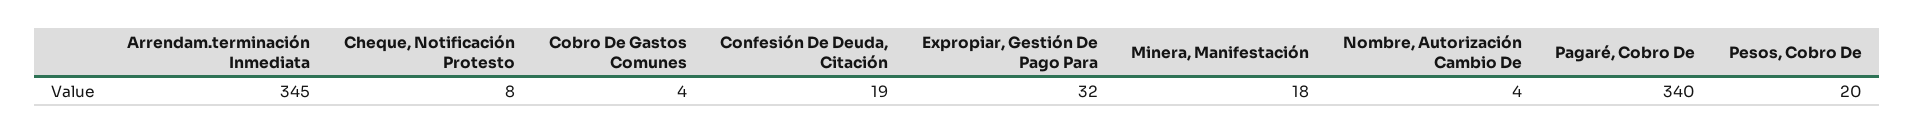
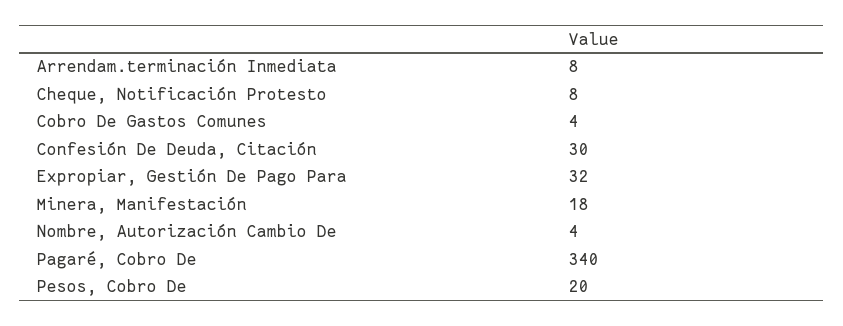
Arrendam.terminación Inmediata: 345 -> 8
Confesión De Deuda, Citación: 19 -> 30

